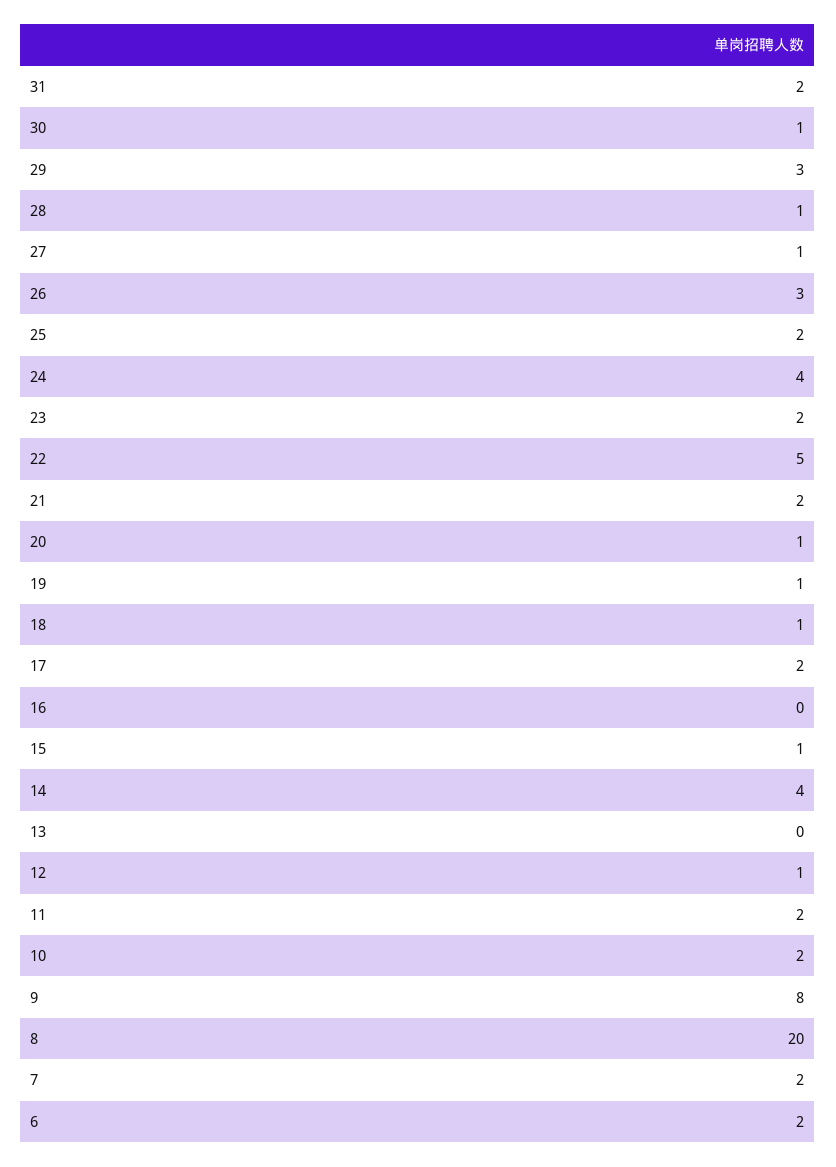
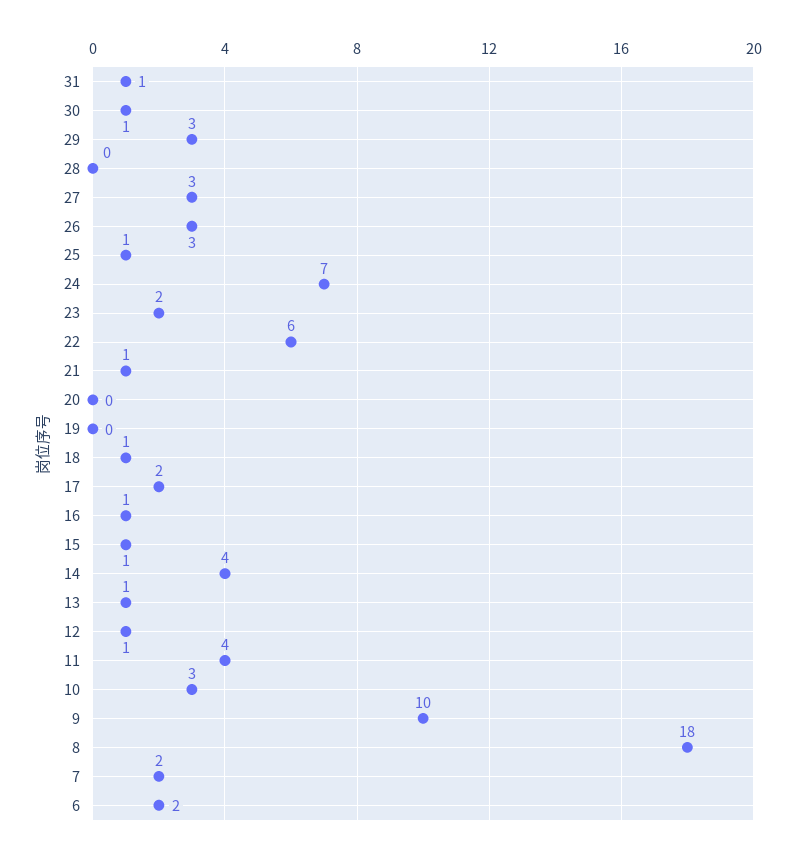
31: 2 -> 1
28: 1 -> 0
27: 1 -> 3
25: 2 -> 1
24: 4 -> 7
22: 5 -> 6
21: 2 -> 1
20: 1 -> 0
19: 1 -> 0
16: 0 -> 1
13: 0 -> 1
11: 2 -> 4
10: 2 -> 3
9: 8 -> 10
8: 20 -> 18

